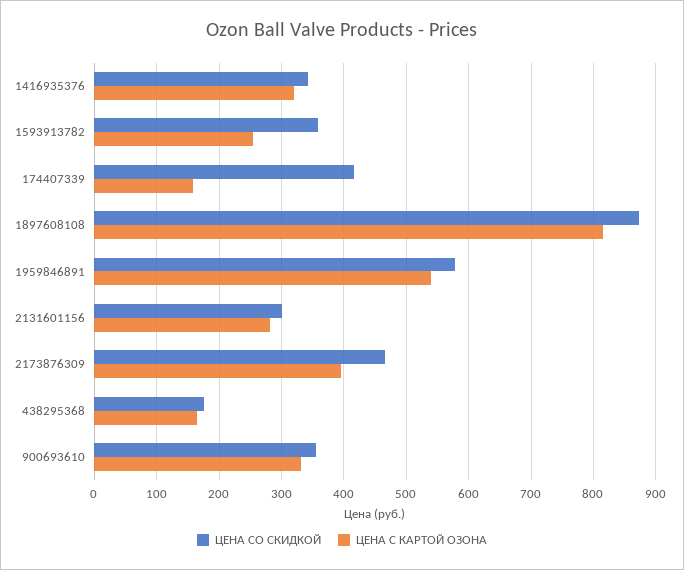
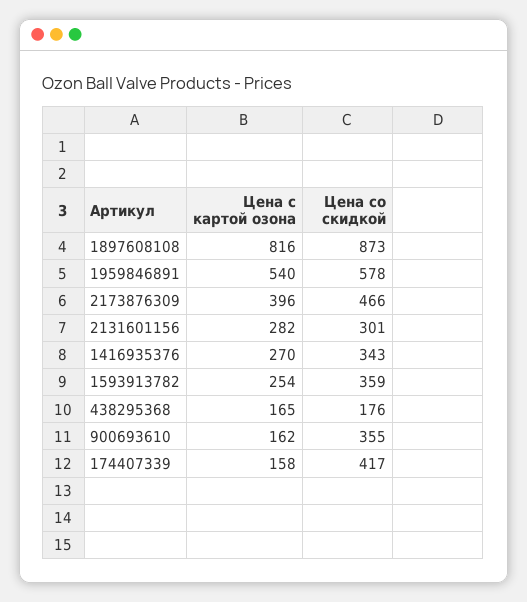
ЦЕНА С КАРТОЙ ОЗОНА, 1416935376: 320 -> 270
ЦЕНА С КАРТОЙ ОЗОНА, 900693610: 330 -> 162

